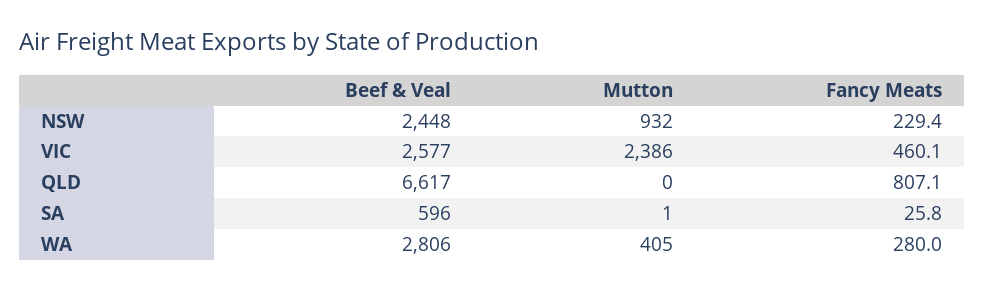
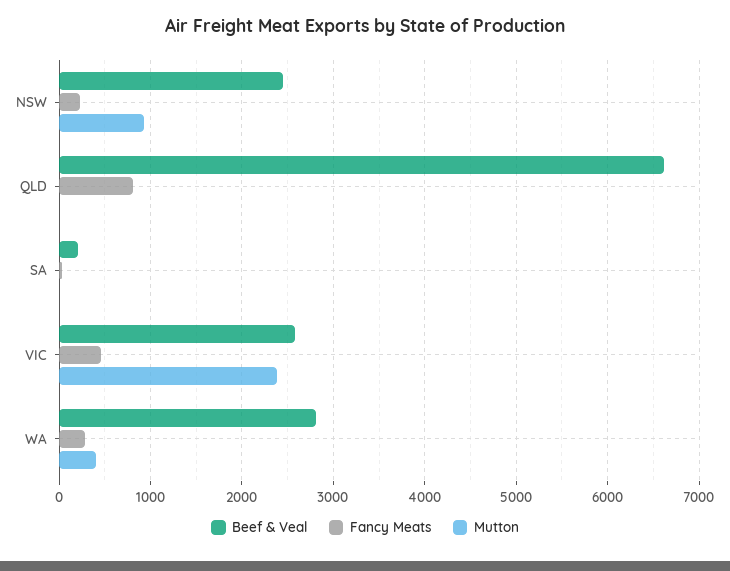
Beef & Veal, SA: 596 -> 200

